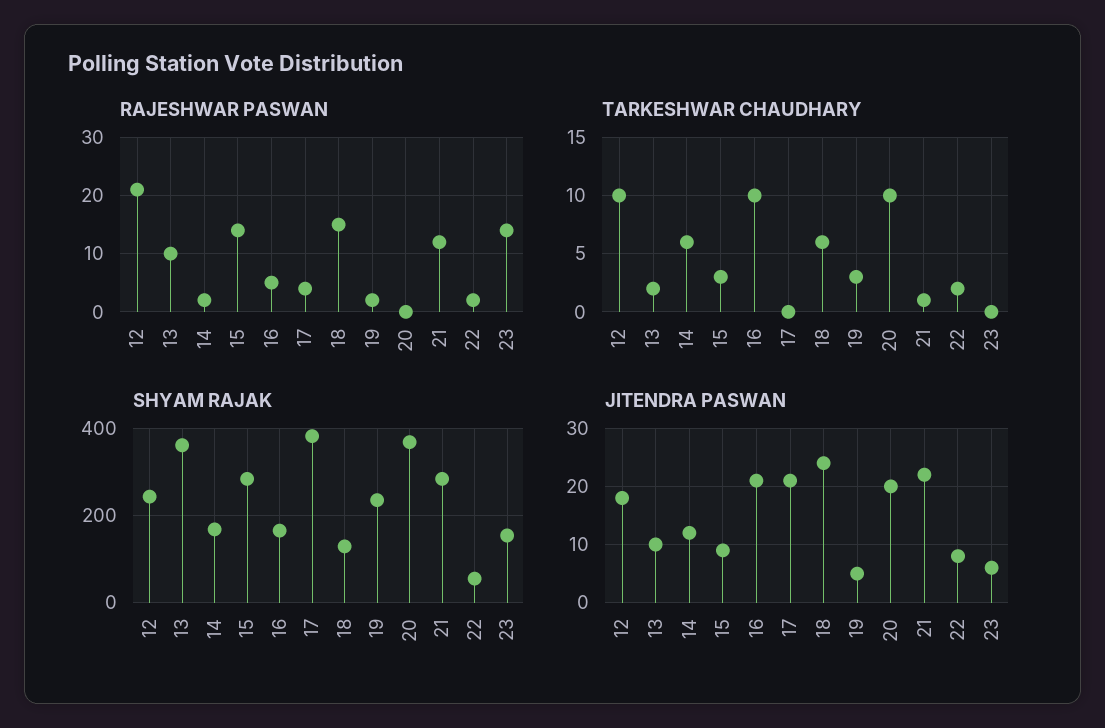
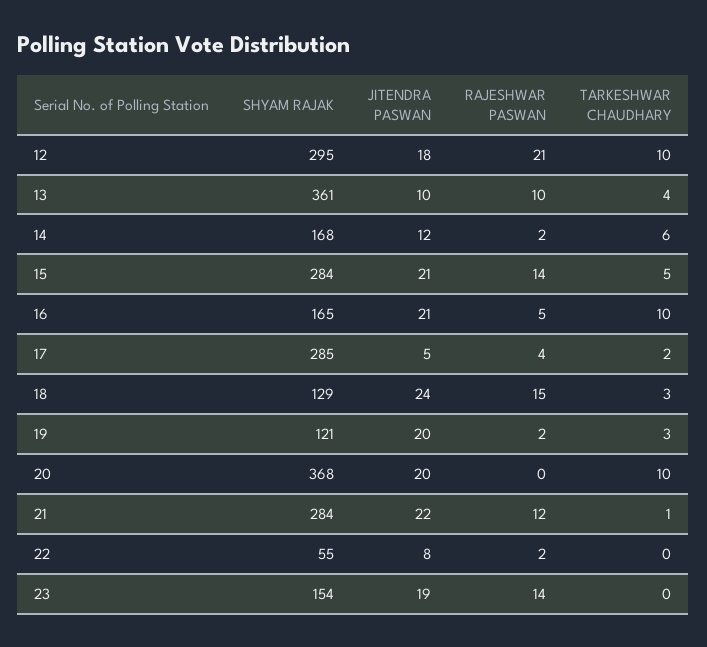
TARKESHWAR CHAUDHARY, 13: 2 -> 4
TARKESHWAR CHAUDHARY, 15: 3 -> 5
TARKESHWAR CHAUDHARY, 17: 0 -> 2
TARKESHWAR CHAUDHARY, 18: 6 -> 3
TARKESHWAR CHAUDHARY, 22: 2 -> 0
SHYAM RAJAK, 12: 240 -> 295
SHYAM RAJAK, 17: 380 -> 285
SHYAM RAJAK, 19: 240 -> 121
JITENDRA PASWAN, 15: 10 -> 21
JITENDRA PASWAN, 17: 20 -> 5
JITENDRA PASWAN, 19: 5 -> 20
JITENDRA PASWAN, 23: 5 -> 19

